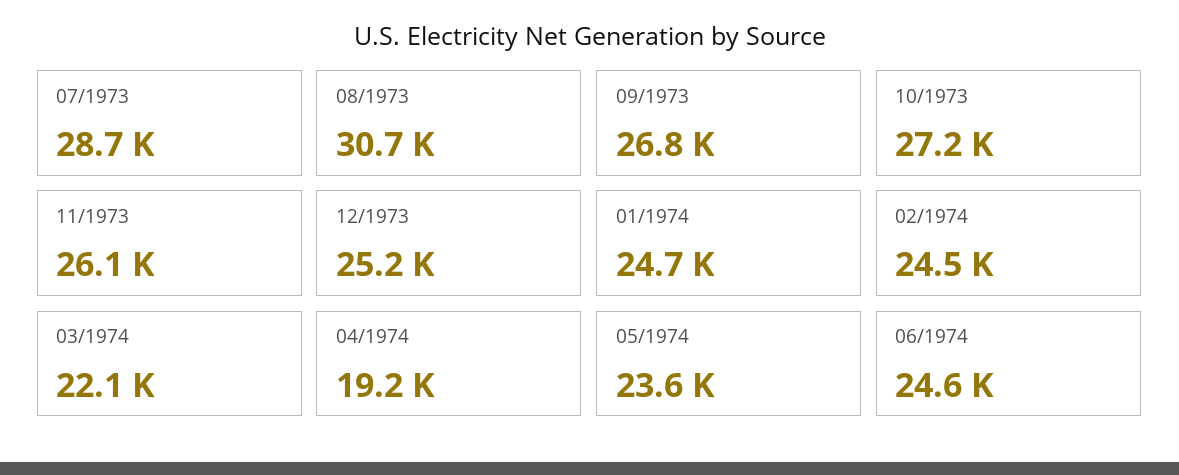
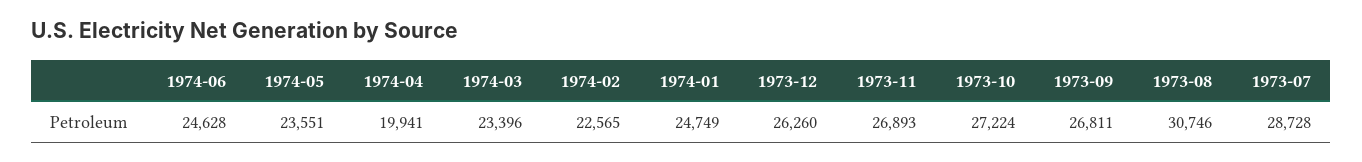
11/1973: 26100 -> 26893
12/1973: 25200 -> 26260
02/1974: 24500 -> 22565
03/1974: 22100 -> 23396
04/1974: 19200 -> 19941

